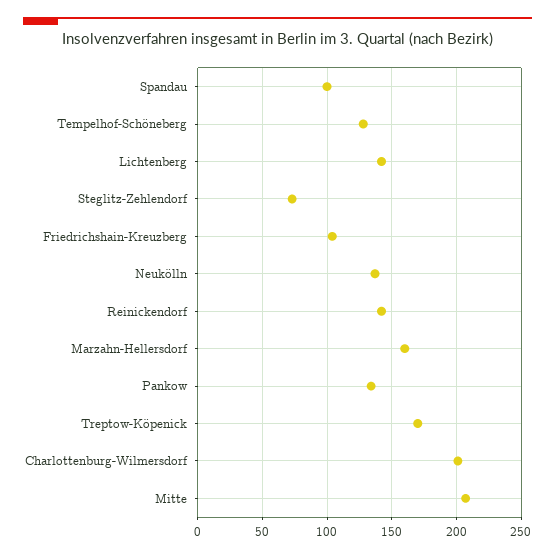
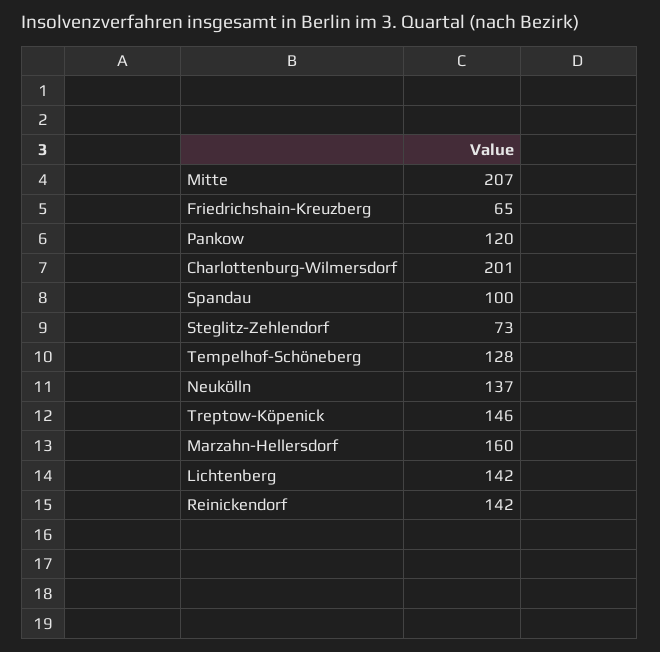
Friedrichshain-Kreuzberg: 105 -> 65
Pankow: 135 -> 120
Treptow-Köpenick: 170 -> 146

